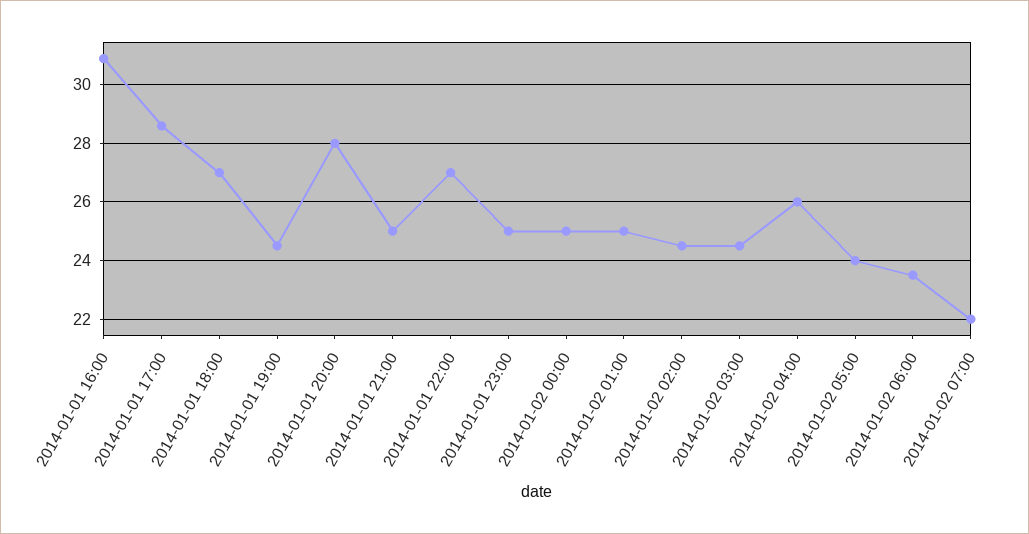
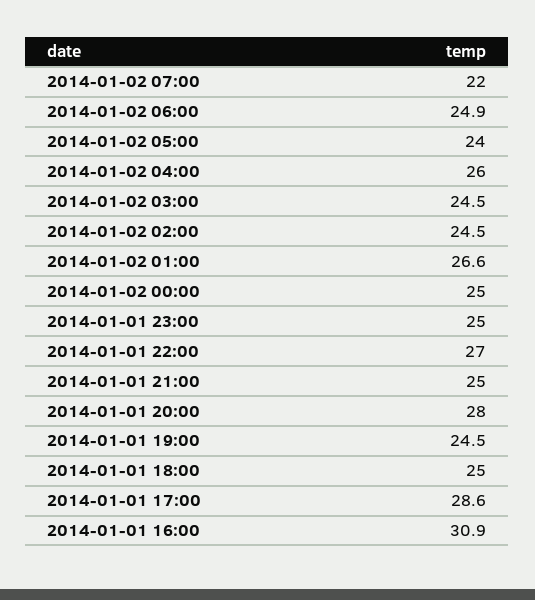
2014-01-01 18:00: 27 -> 25
2014-01-02 01:00: 25 -> 26.6
2014-01-02 06:00: 23.5 -> 24.9

